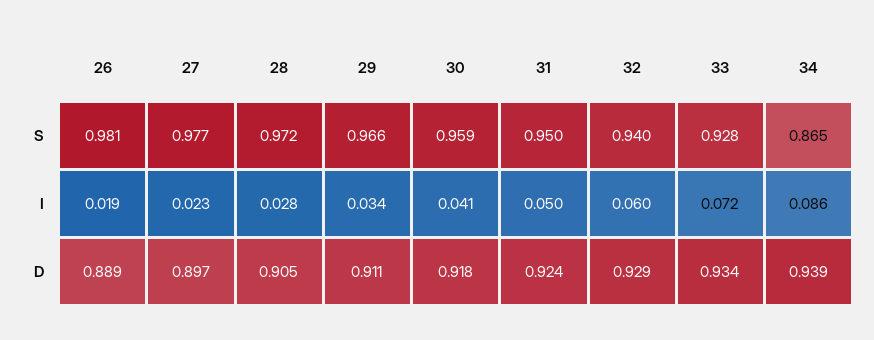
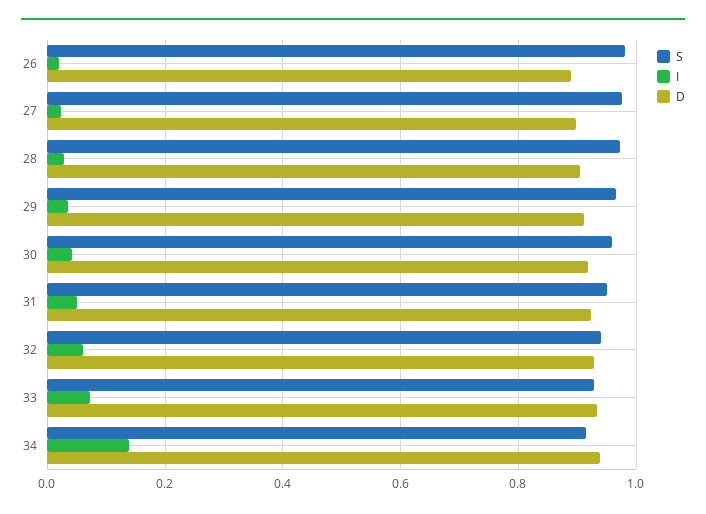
S, 34: 0.865 -> 0.92
I, 34: 0.086 -> 0.14

